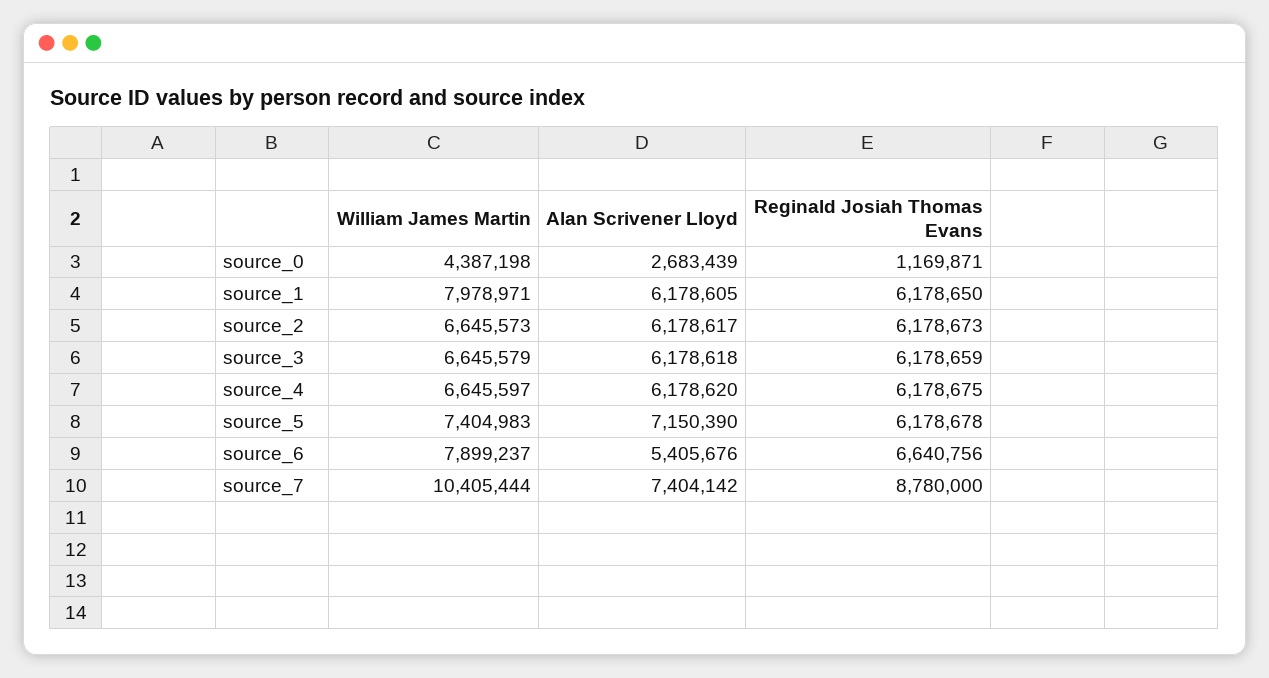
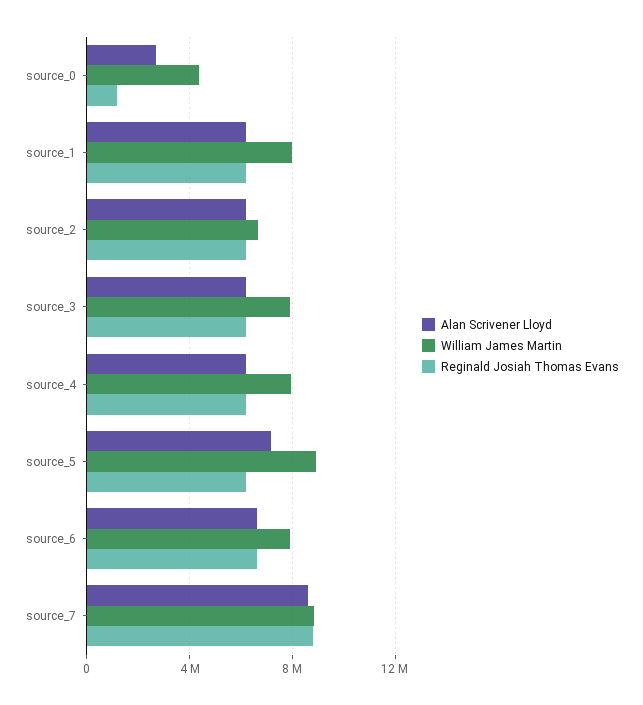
William James Martin, source_3: 6645579 -> 8000000
William James Martin, source_4: 6645597 -> 8000000
William James Martin, source_5: 7404983 -> 9000000
Alan Scrivener Lloyd, source_6: 5405676 -> 6500000
William James Martin, source_7: 10405444 -> 9000000
Alan Scrivener Lloyd, source_7: 7404142 -> 8500000

